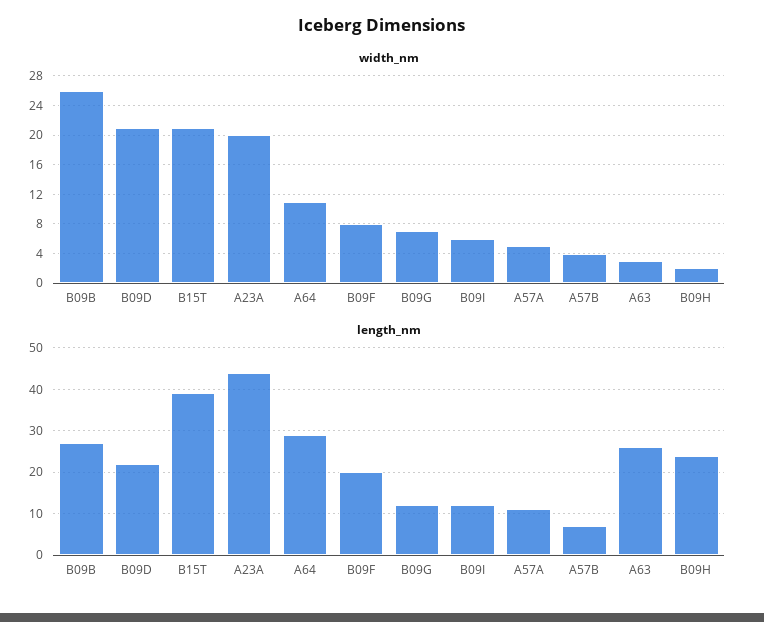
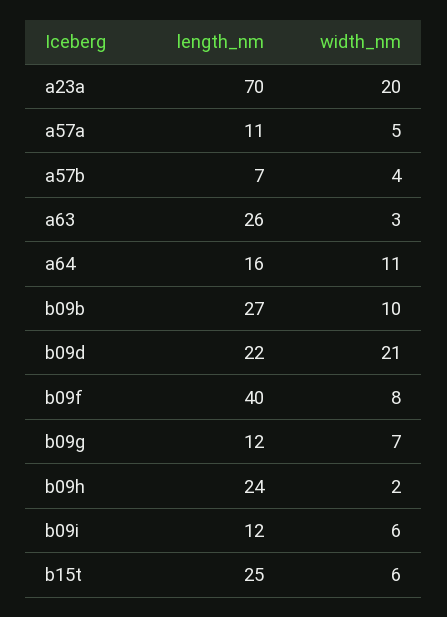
width_nm, B09B: 26 -> 10
width_nm, B15T: 21 -> 6
length_nm, B15T: 40 -> 25
length_nm, A23A: 45 -> 70
length_nm, A64: 30 -> 16
length_nm, B09F: 20 -> 40

